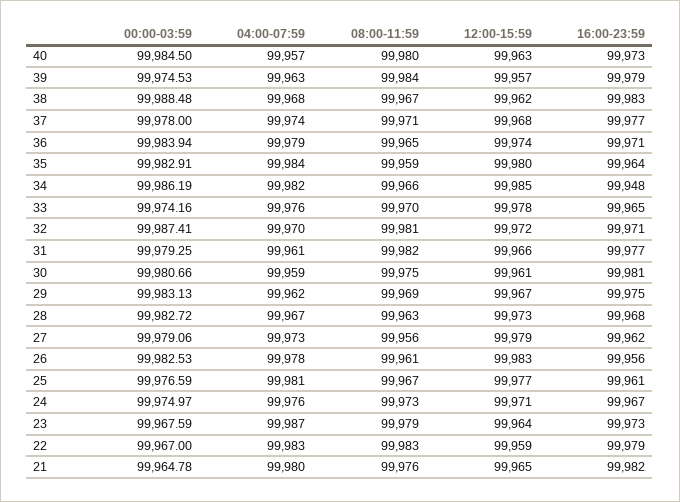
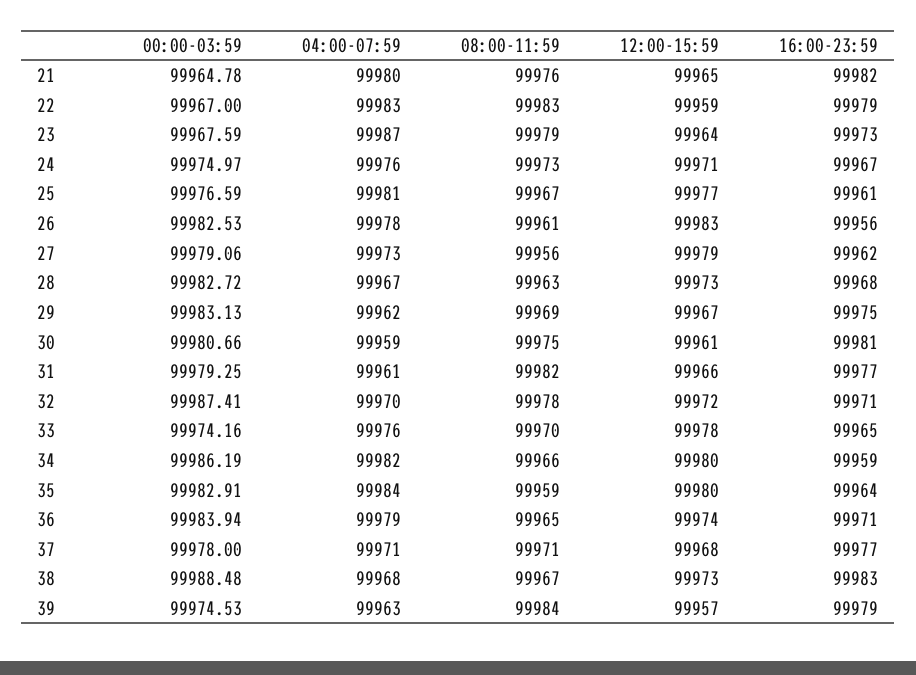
00:00-03:59, 40: 99984.5 -> none
04:00-07:59, 40: 99957 -> none
08:00-11:59, 40: 99980 -> none
12:00-15:59, 40: 99963 -> none
16:00-23:59, 40: 99973 -> none
12:00-15:59, 38: 99962 -> 99973
04:00-07:59, 37: 99974 -> 99971
12:00-15:59, 34: 99985 -> 99980
16:00-23:59, 34: 99948 -> 99959
08:00-11:59, 32: 99981 -> 99978

